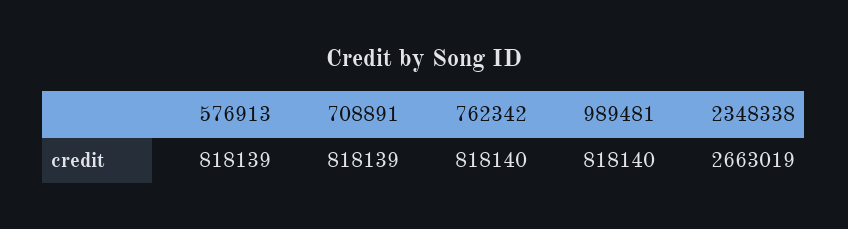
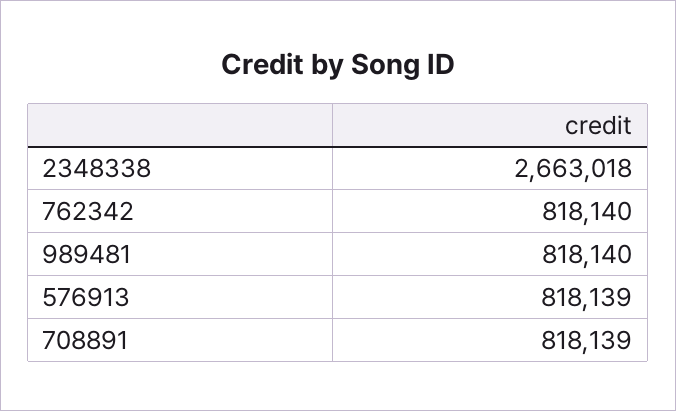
2348338: 2663019 -> 2663018

